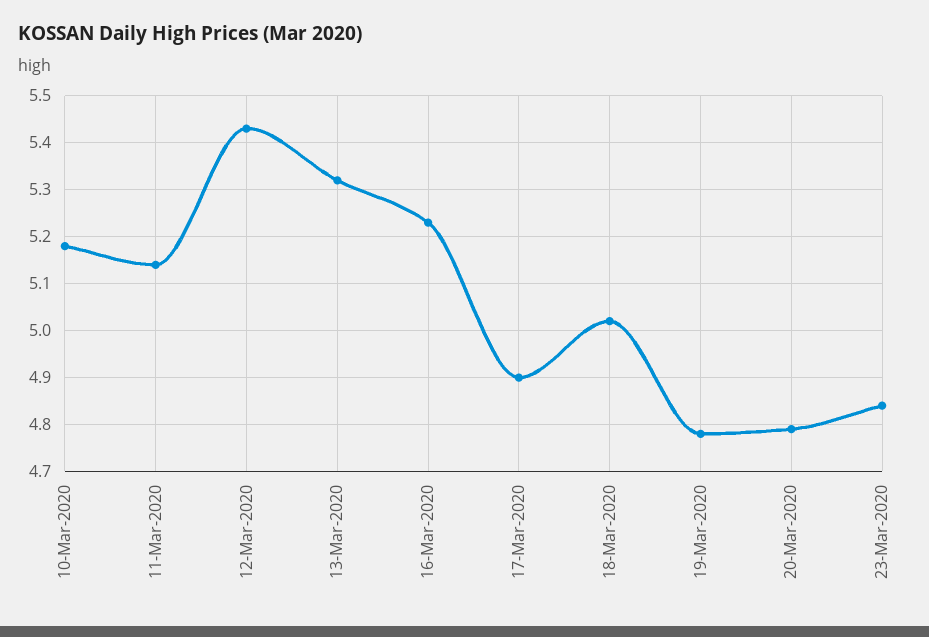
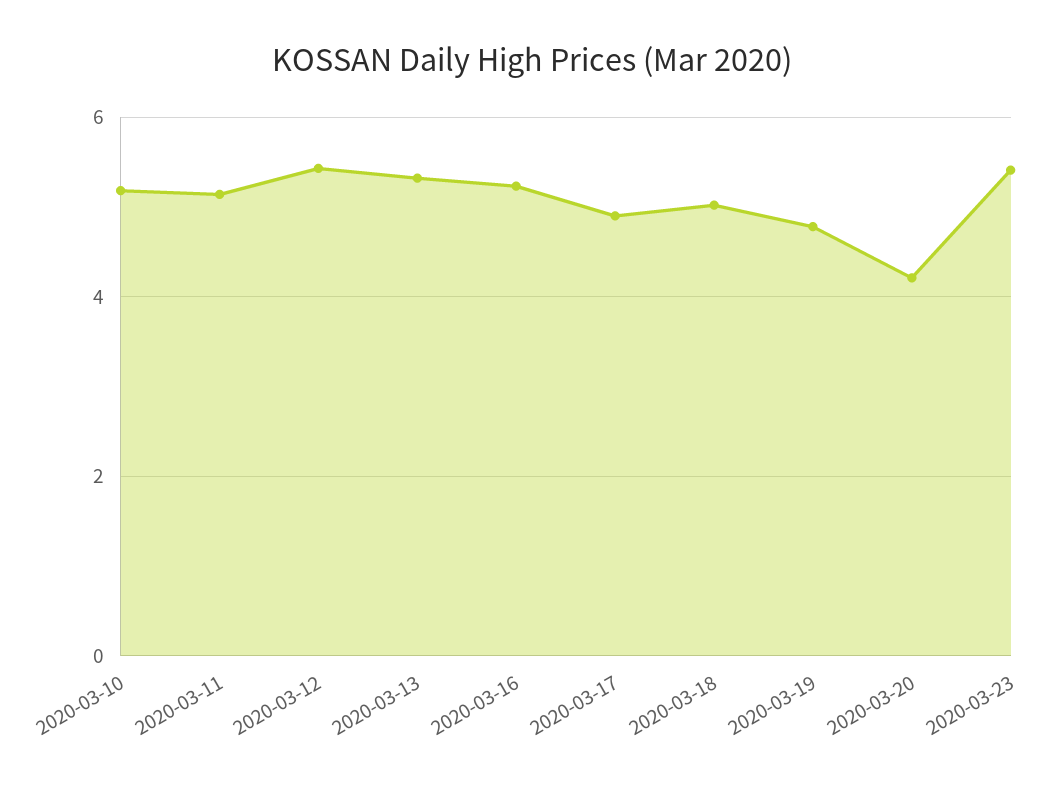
20-Mar-2020: 4.8 -> 4.2
23-Mar-2020: 4.85 -> 5.4

